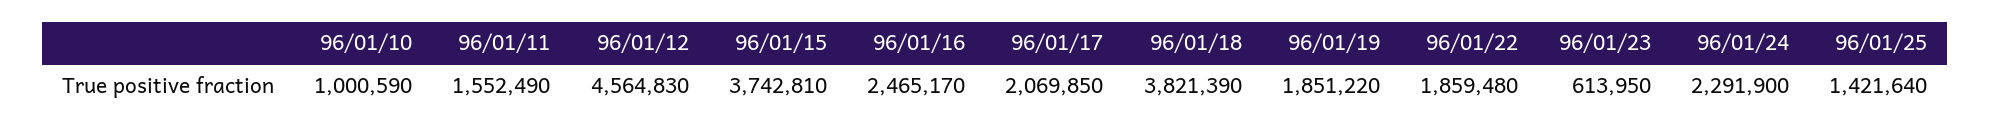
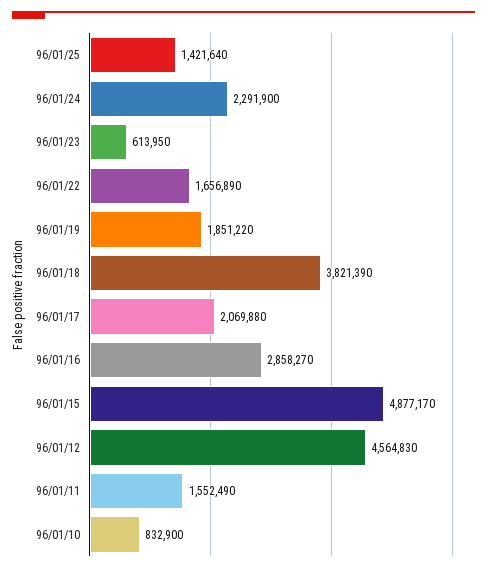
96/01/10: 1000590 -> 832900
96/01/15: 3742810 -> 4877170
96/01/16: 2465170 -> 2858270
96/01/17: 2069850 -> 2069880
96/01/22: 1859480 -> 1656890

